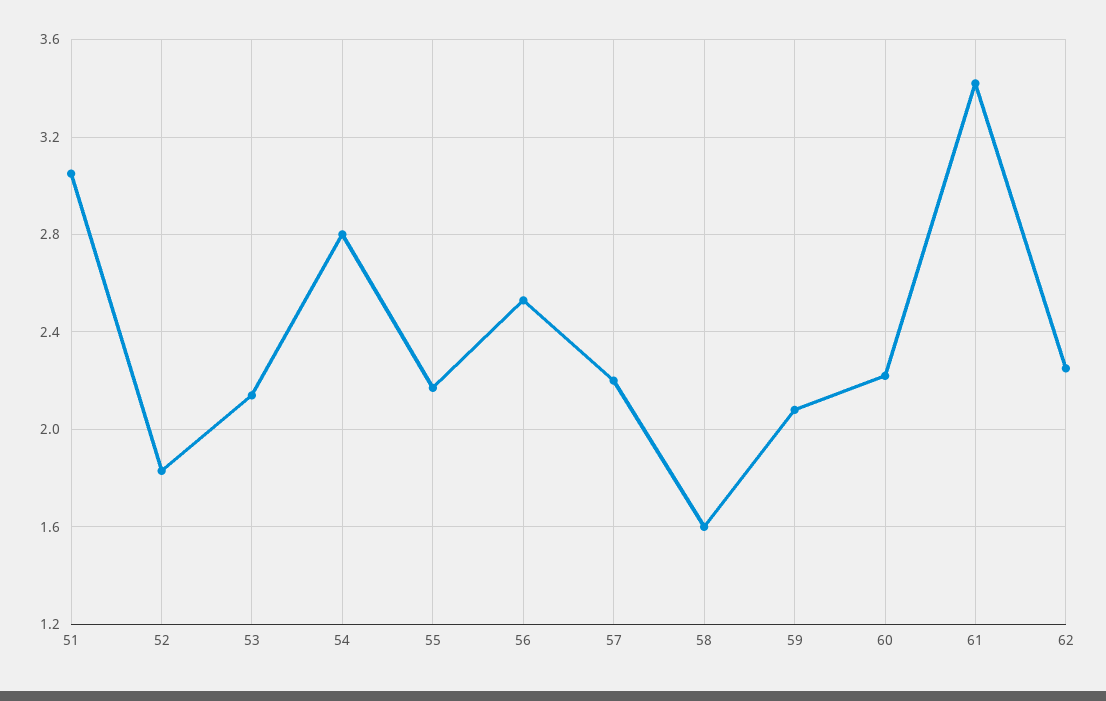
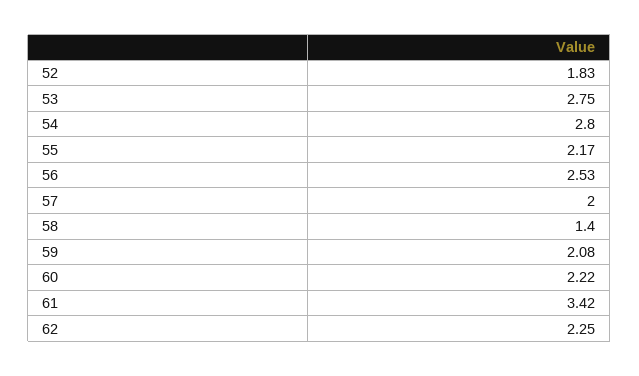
51: 3.05 -> none
53: 2.15 -> 2.75
57: 2.2 -> 2
58: 1.6 -> 1.4

